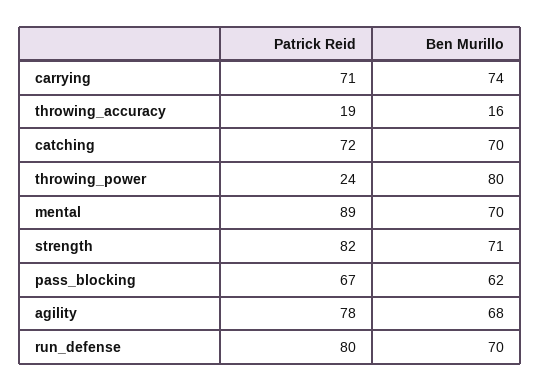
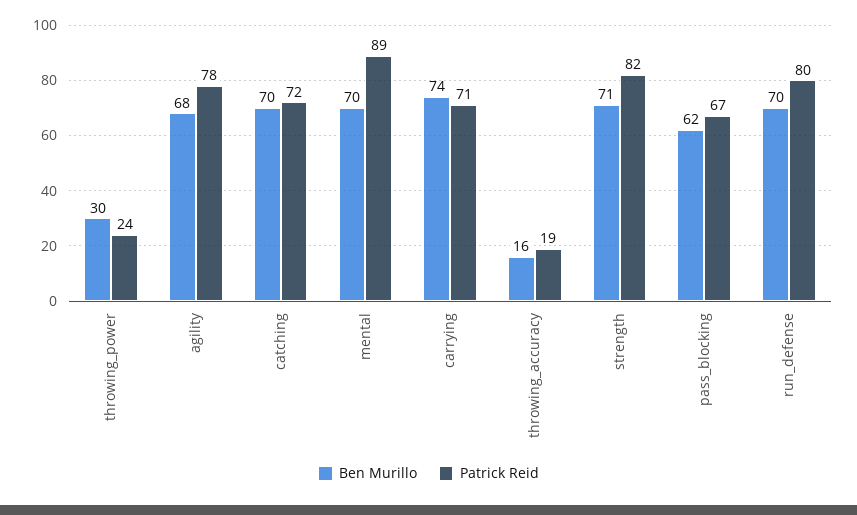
Ben Murillo, throwing_power: 80 -> 30

